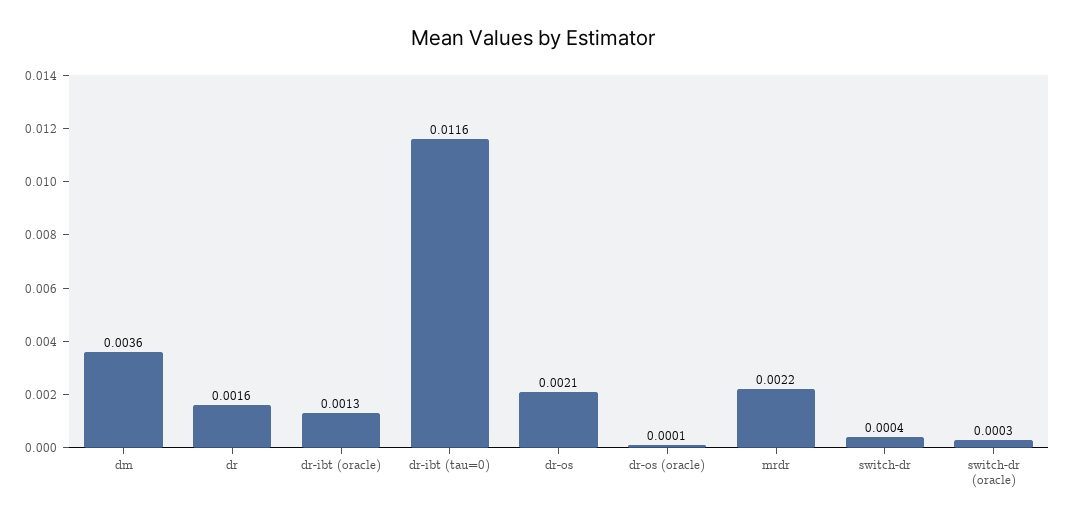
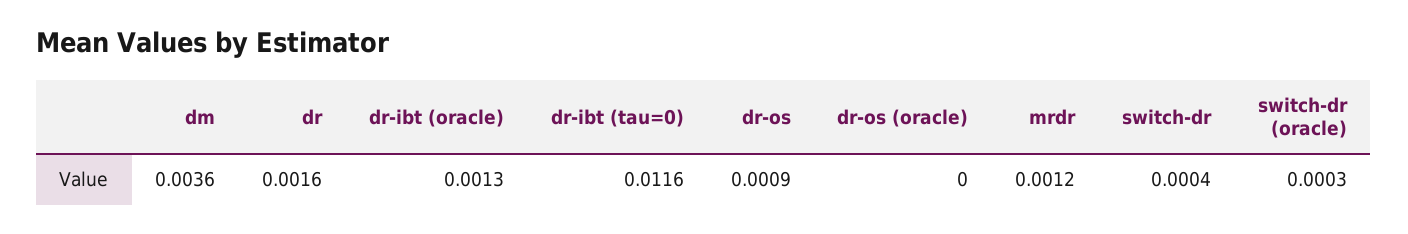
dr-os: 0.0021 -> 0.0009
dr-os (oracle): 0.0001 -> 0
mrdr: 0.0022 -> 0.0012

